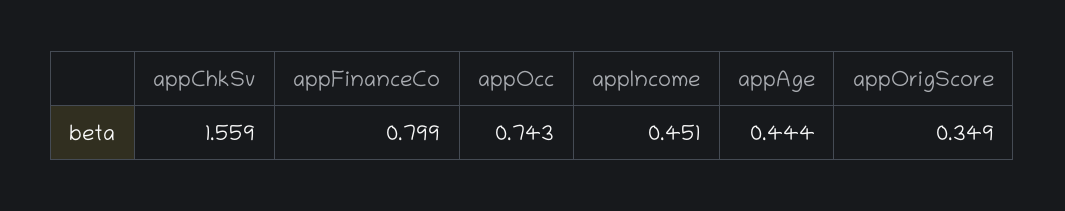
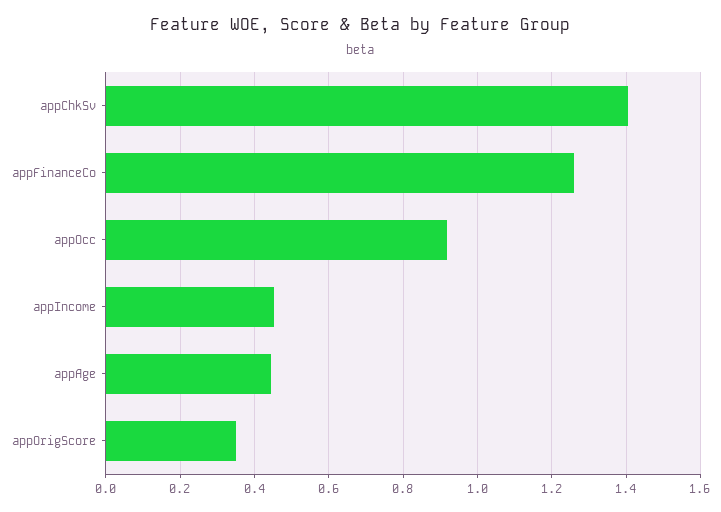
appChkSv: 1.559 -> 1.4
appFinanceCo: 0.799 -> 1.26
appOcc: 0.743 -> 0.92

